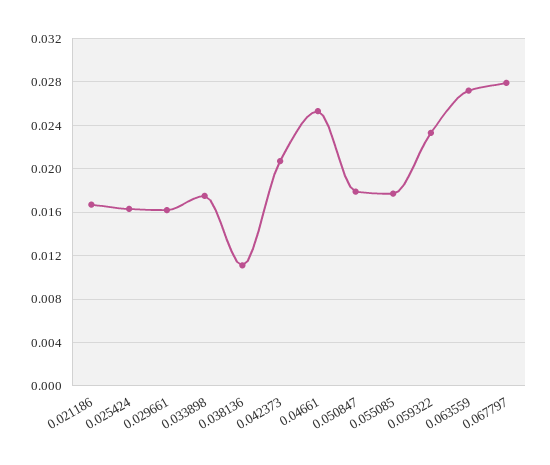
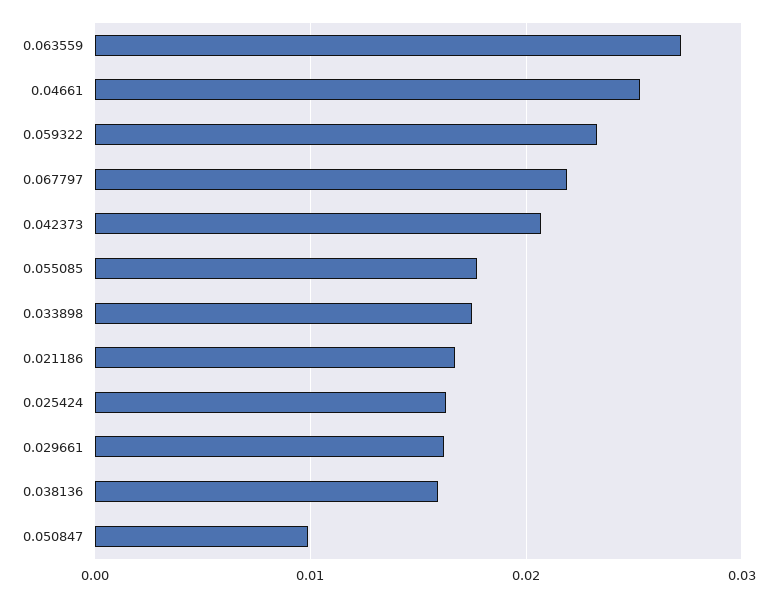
0.038136: 0.011 -> 0.016
0.050847: 0.018 -> 0.01
0.067797: 0.028 -> 0.022

